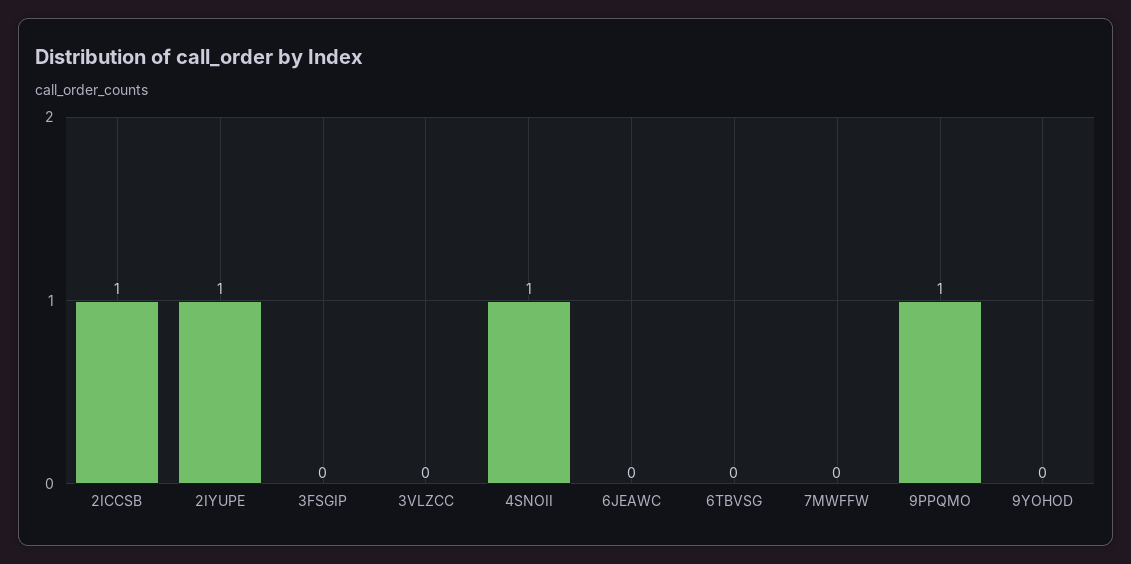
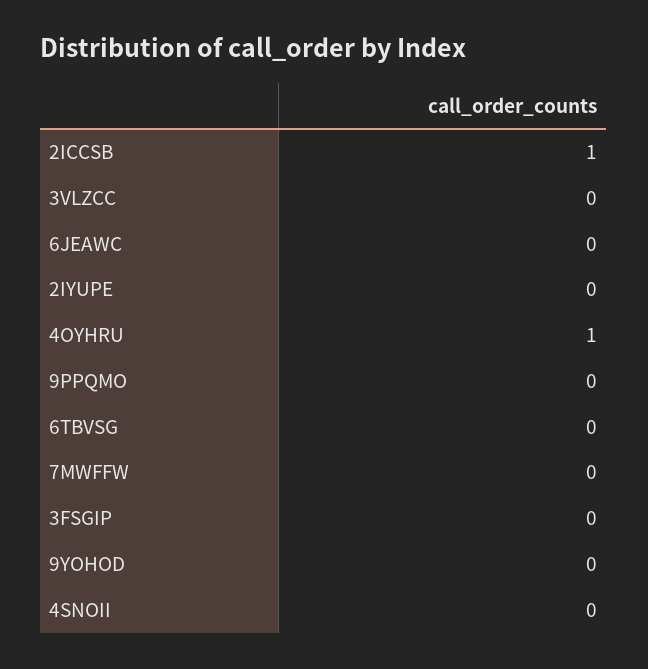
2IYUPE: 1 -> 0
4SNOII: 1 -> 0
9PPQMO: 1 -> 0
4OYHRU: none -> 1

